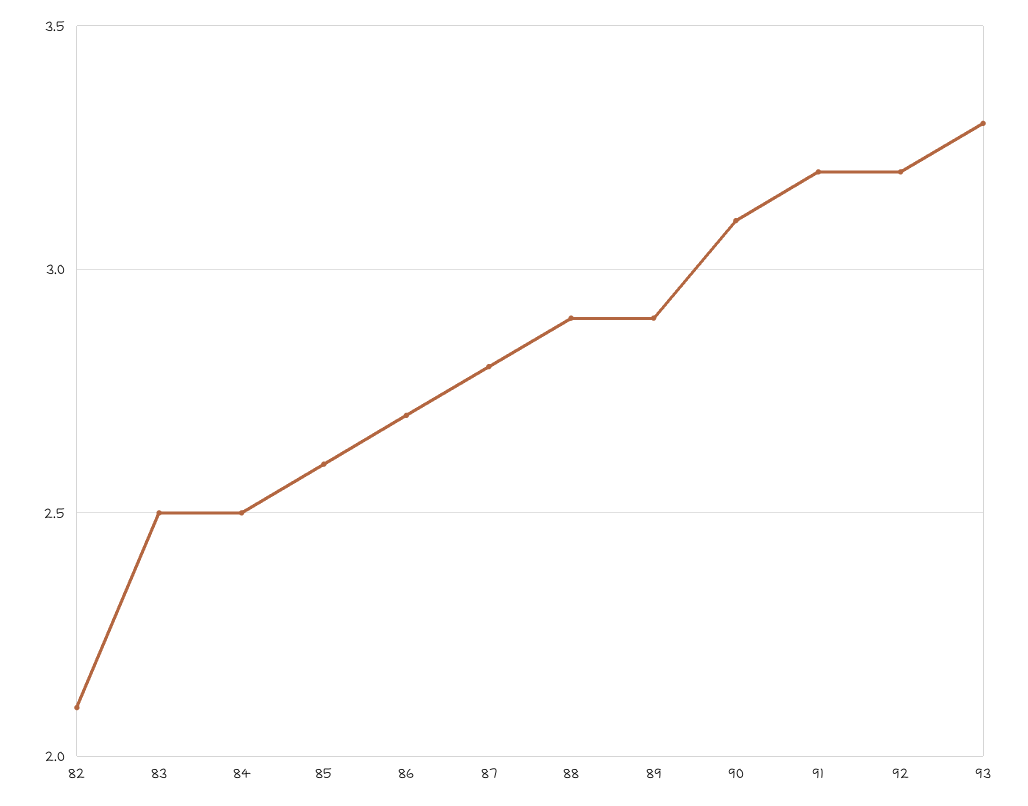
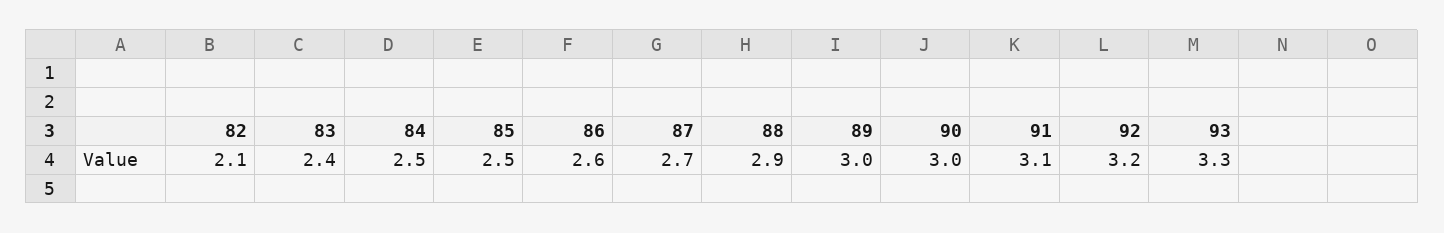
83: 2.5 -> 2.4
85: 2.6 -> 2.5
86: 2.7 -> 2.6
87: 2.8 -> 2.7
89: 2.9 -> 3
90: 3.1 -> 3
91: 3.2 -> 3.1

